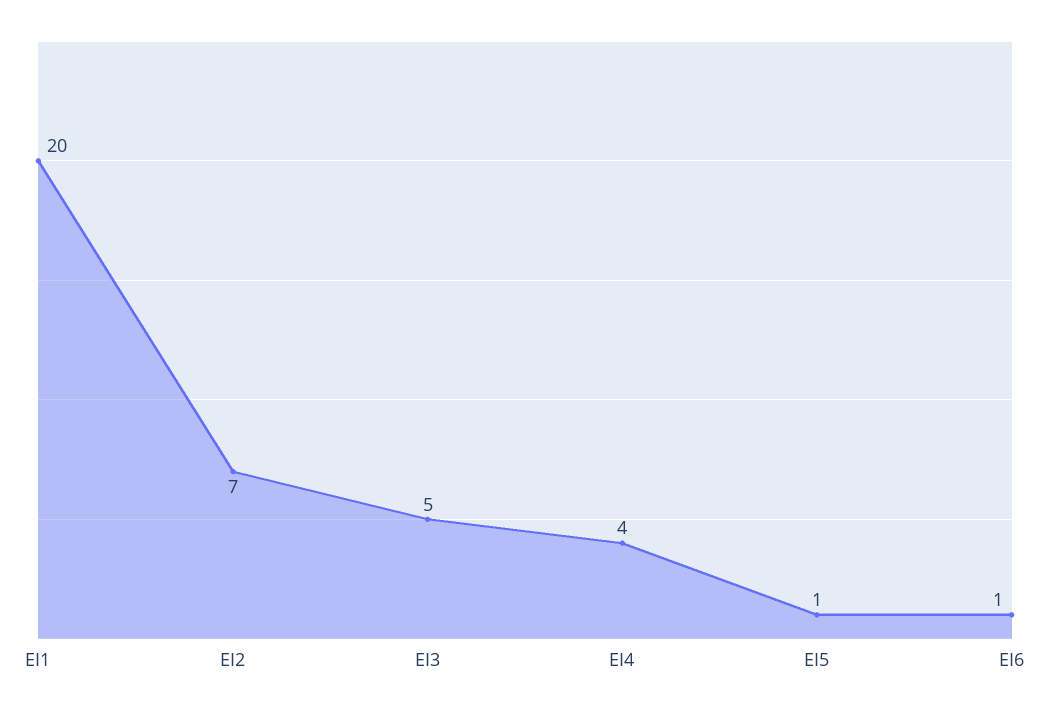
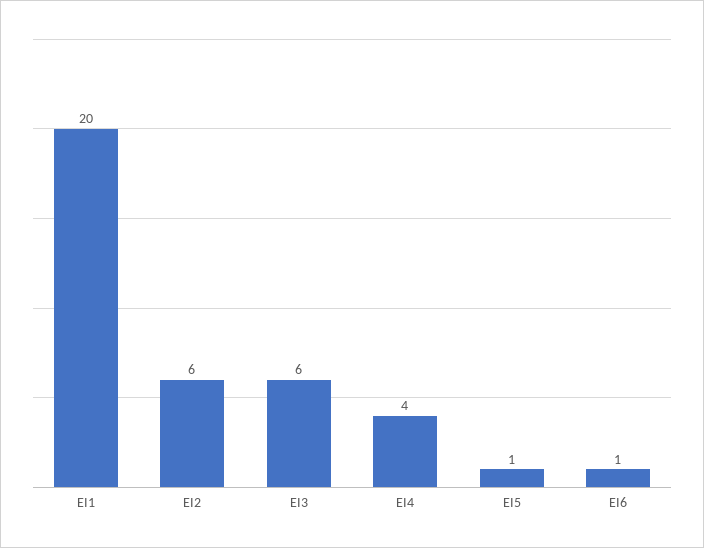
EI2: 7 -> 6
EI3: 5 -> 6

